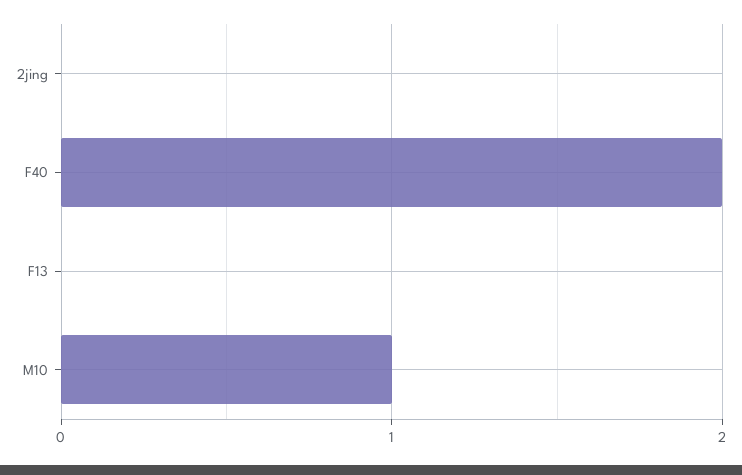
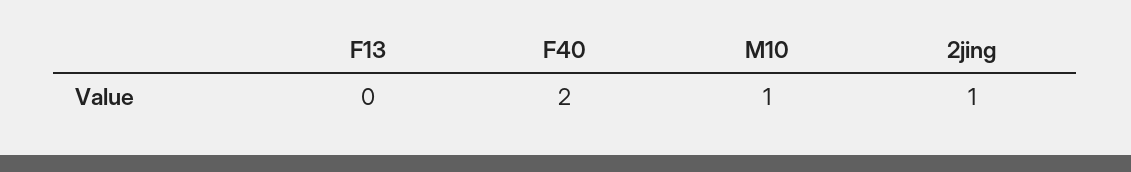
2jing: 0 -> 1

